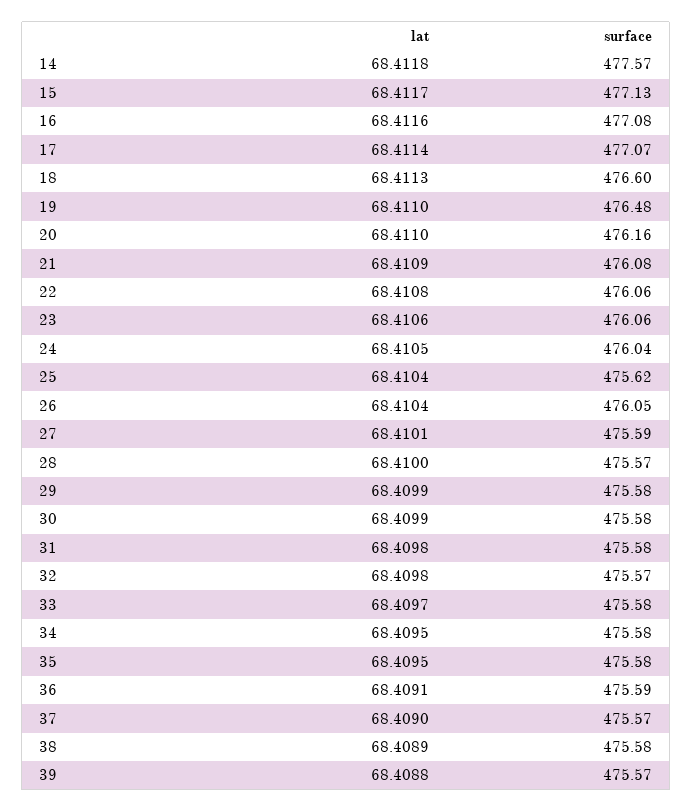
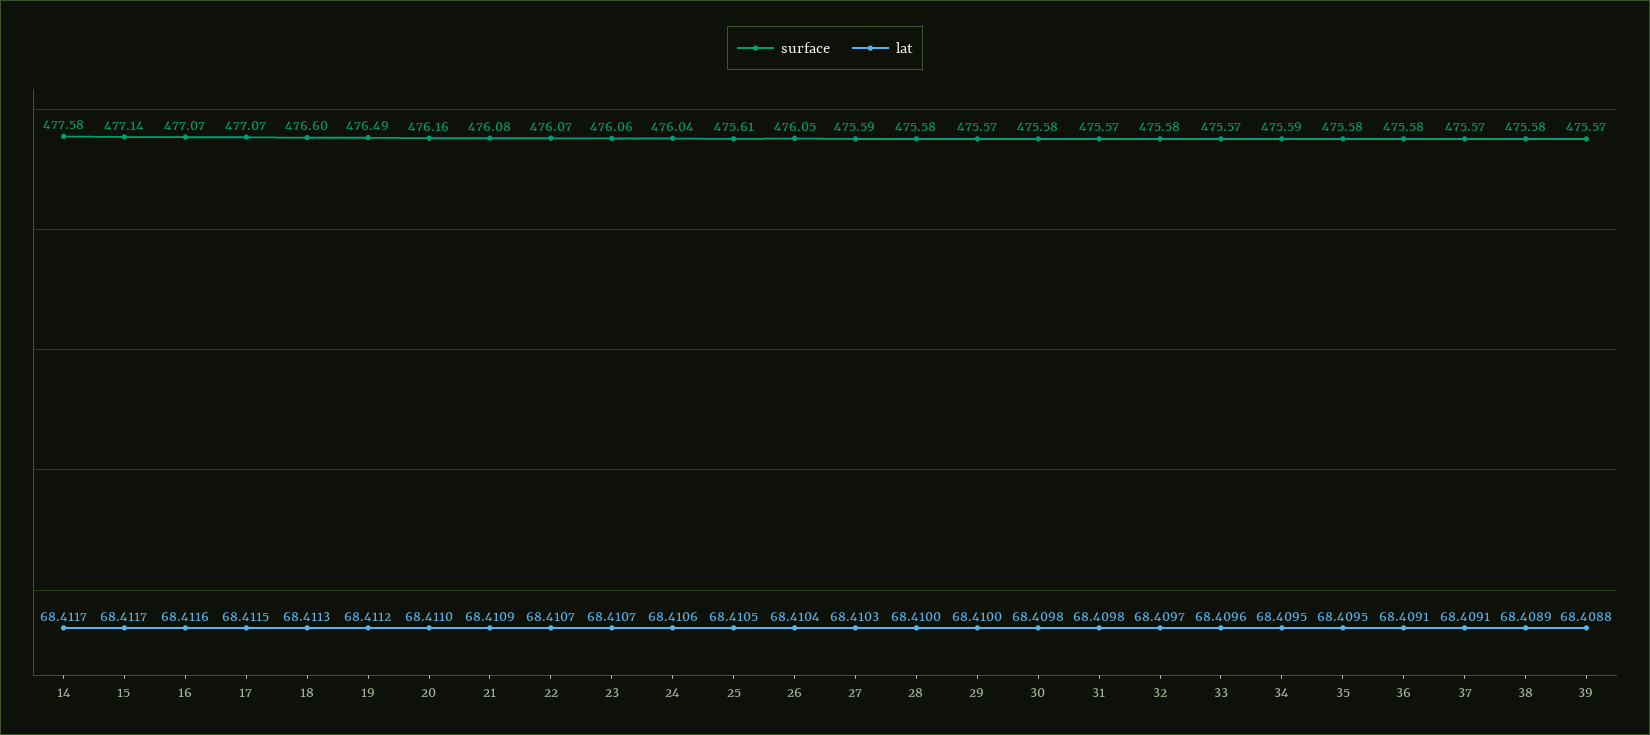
lat, 14: 68.4118 -> 68.4117
surface, 14: 477.57 -> 477.58
surface, 15: 477.13 -> 477.14
surface, 16: 477.08 -> 477.07
lat, 17: 68.4114 -> 68.4115
lat, 19: 68.411 -> 68.4112
surface, 19: 476.48 -> 476.49
lat, 22: 68.4108 -> 68.4107
surface, 22: 476.06 -> 476.07
lat, 23: 68.4106 -> 68.4107
lat, 24: 68.4105 -> 68.4106
lat, 25: 68.4104 -> 68.4105
surface, 25: 475.62 -> 475.61
lat, 27: 68.4101 -> 68.4103
surface, 28: 475.57 -> 475.58
lat, 29: 68.4099 -> 68.41
surface, 29: 475.58 -> 475.57
lat, 30: 68.4099 -> 68.4098
surface, 31: 475.58 -> 475.57
lat, 32: 68.4098 -> 68.4097
surface, 32: 475.57 -> 475.58
lat, 33: 68.4097 -> 68.4096
surface, 33: 475.58 -> 475.57
surface, 34: 475.58 -> 475.59
surface, 36: 475.59 -> 475.58
lat, 37: 68.409 -> 68.4091

